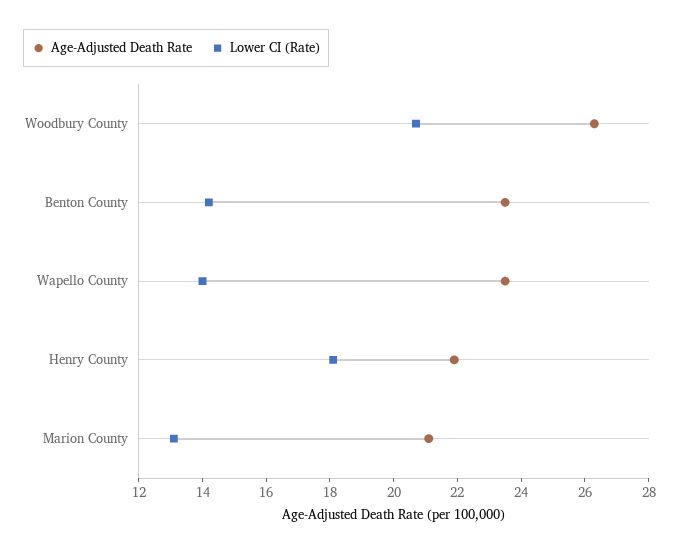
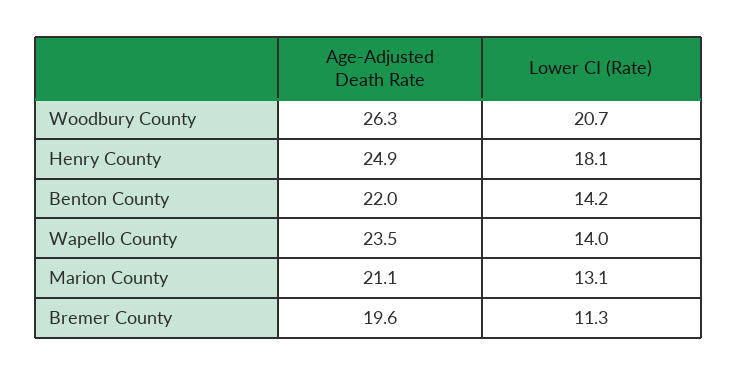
Age-Adjusted Death Rate, Benton County: 23.5 -> 22
Age-Adjusted Death Rate, Henry County: 22 -> 24.9
Age-Adjusted Death Rate, Bremer County: none -> 19.6
Lower CI (Rate), Bremer County: none -> 11.3

